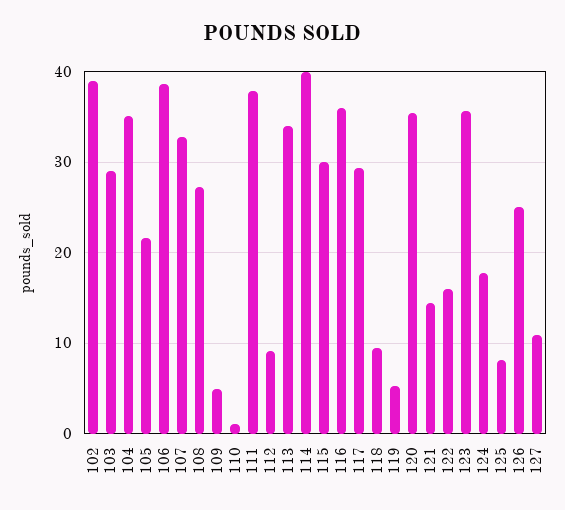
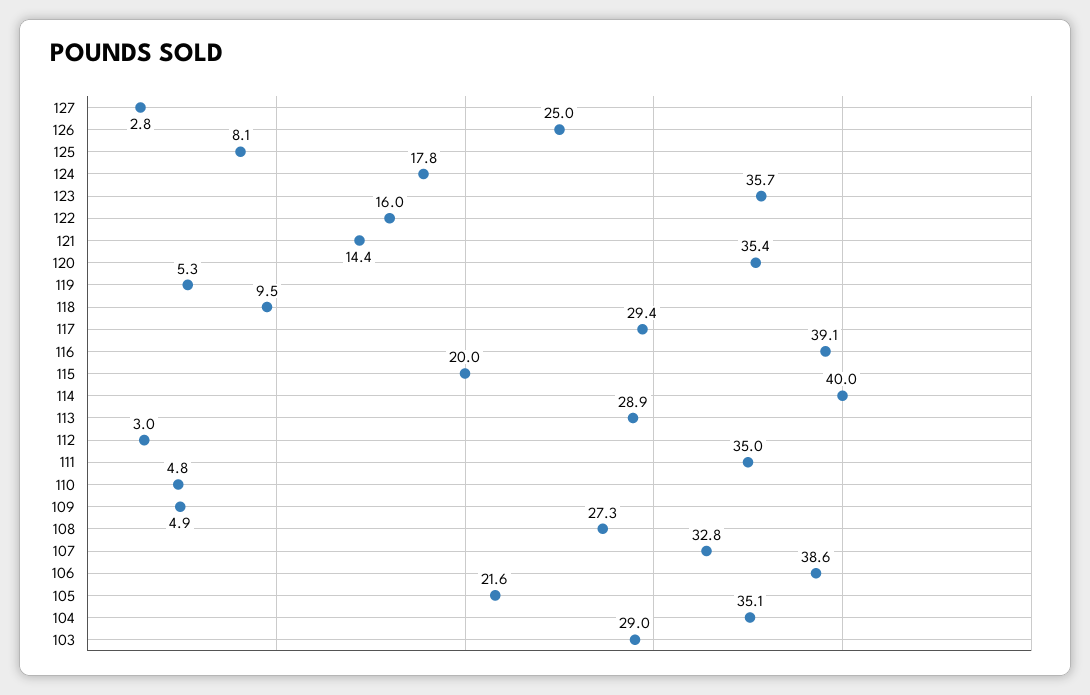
102: 39 -> none
110: 1 -> 4.8
111: 38 -> 35
112: 9 -> 3
113: 34 -> 28.9
115: 30 -> 20
116: 36 -> 39.1
127: 11 -> 2.8

